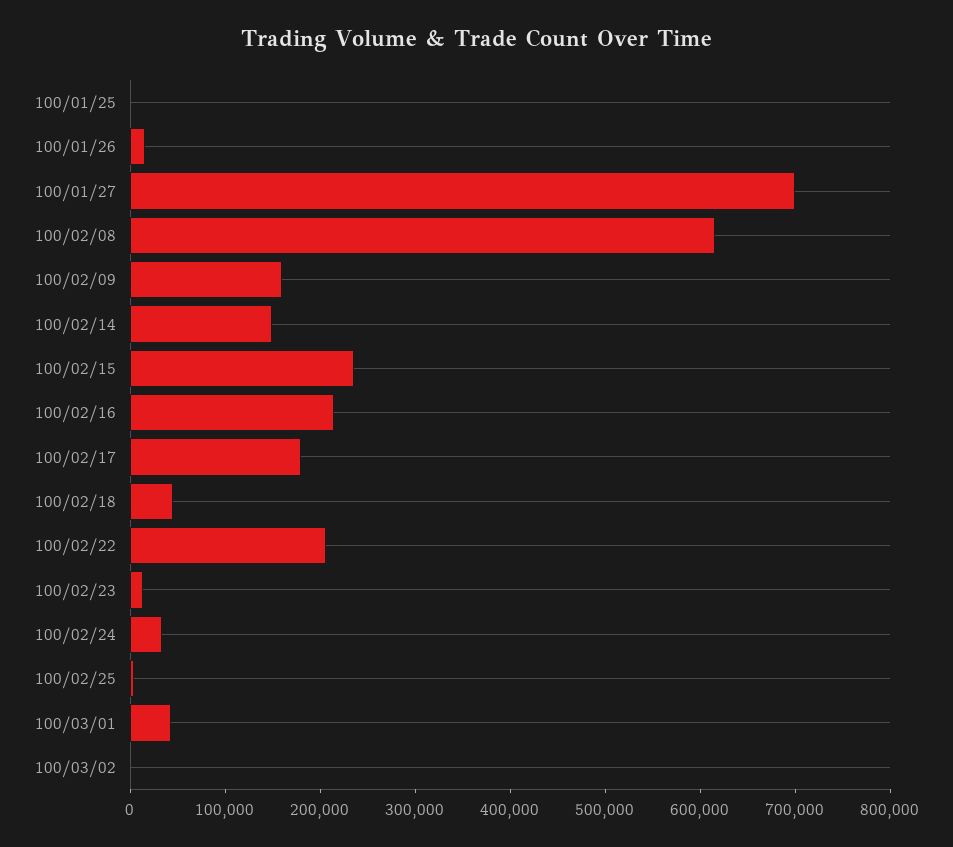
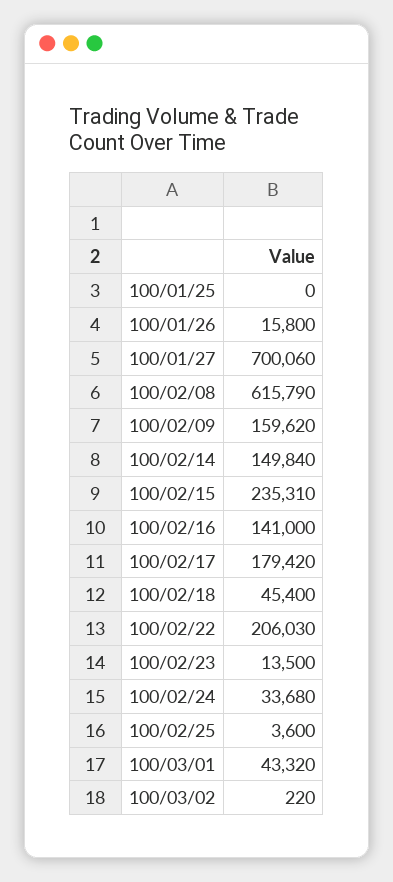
100/02/16: 220000 -> 141000

